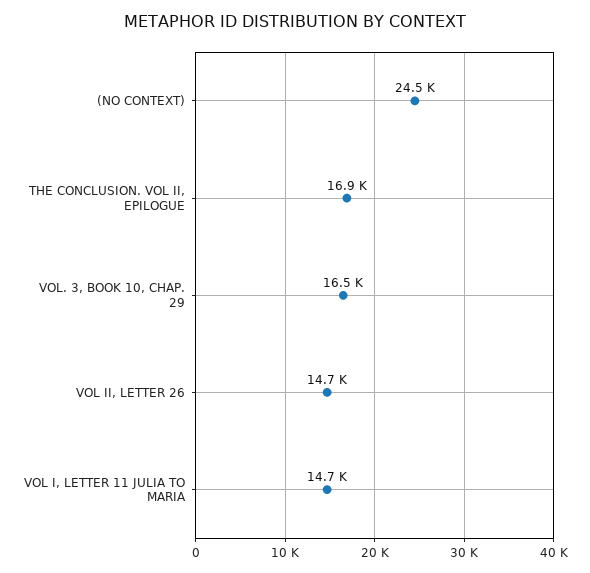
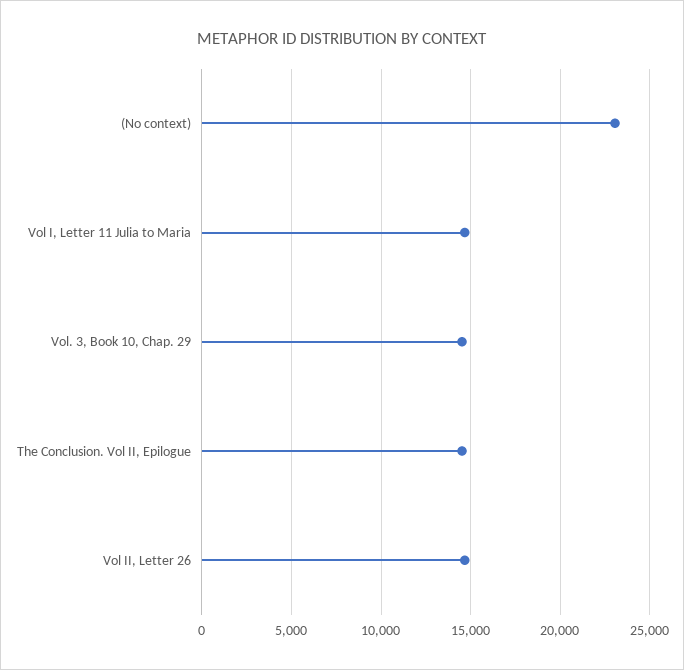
(NO CONTEXT): 24500 -> 23000
THE CONCLUSION. VOL II, EPILOGUE: 16900 -> 14500
VOL. 3, BOOK 10, CHAP. 29: 16500 -> 14500

